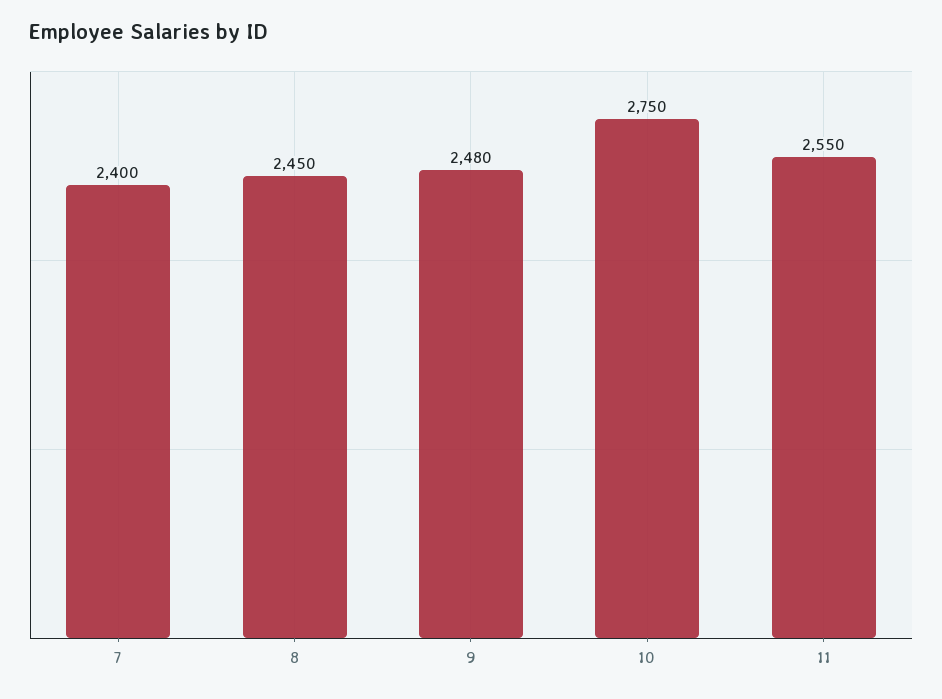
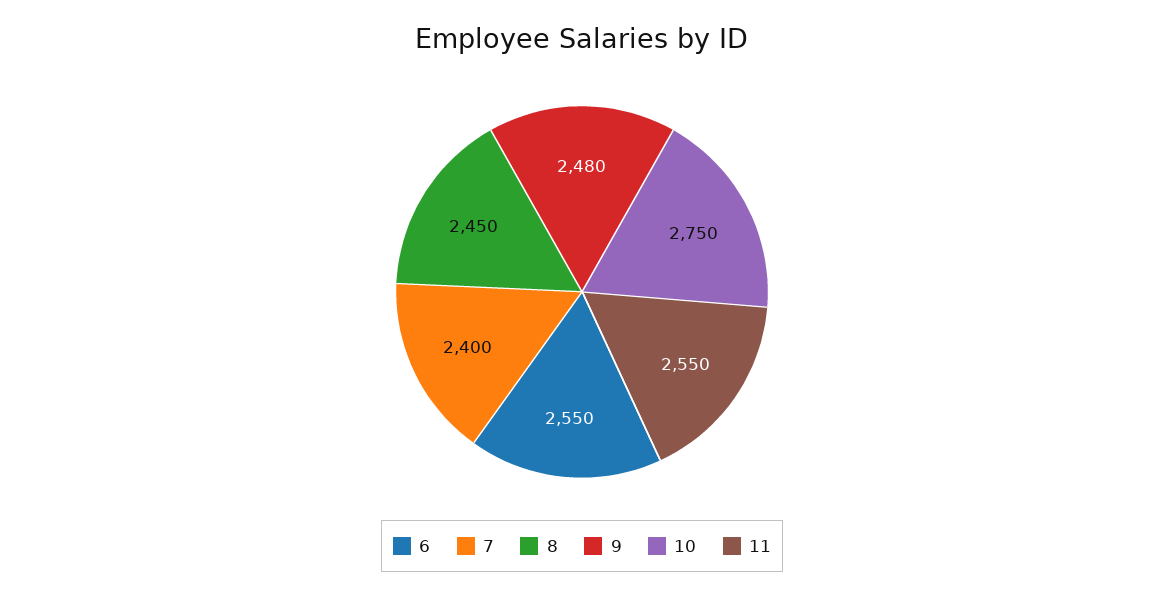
6: none -> 2550

